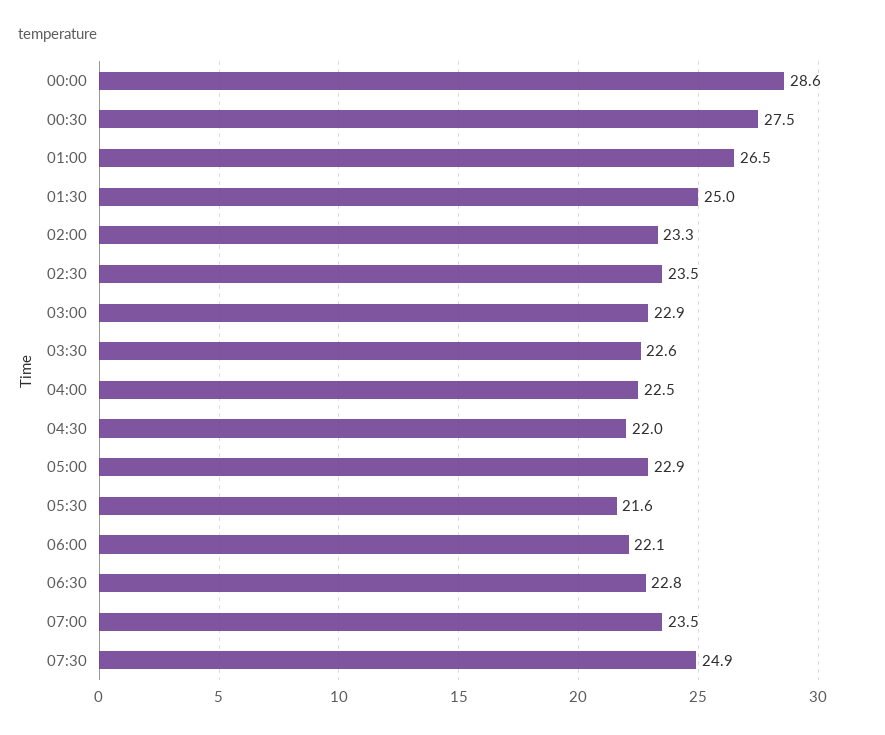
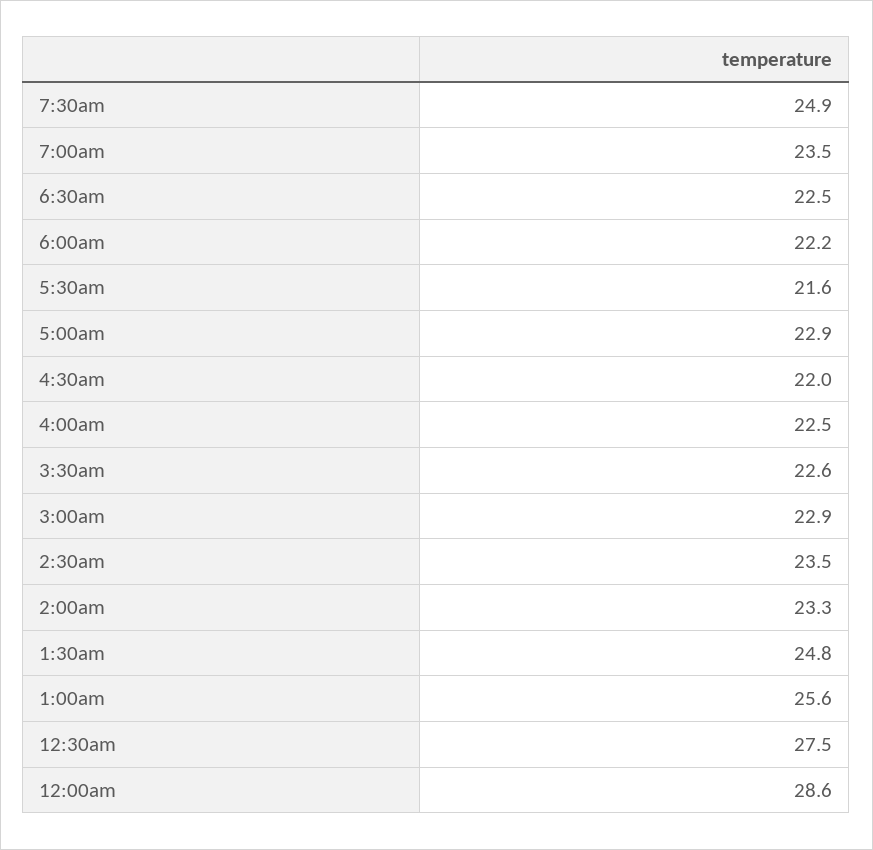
01:00: 26.5 -> 25.6
01:30: 25 -> 24.8
06:00: 22.1 -> 22.2
06:30: 22.8 -> 22.5

